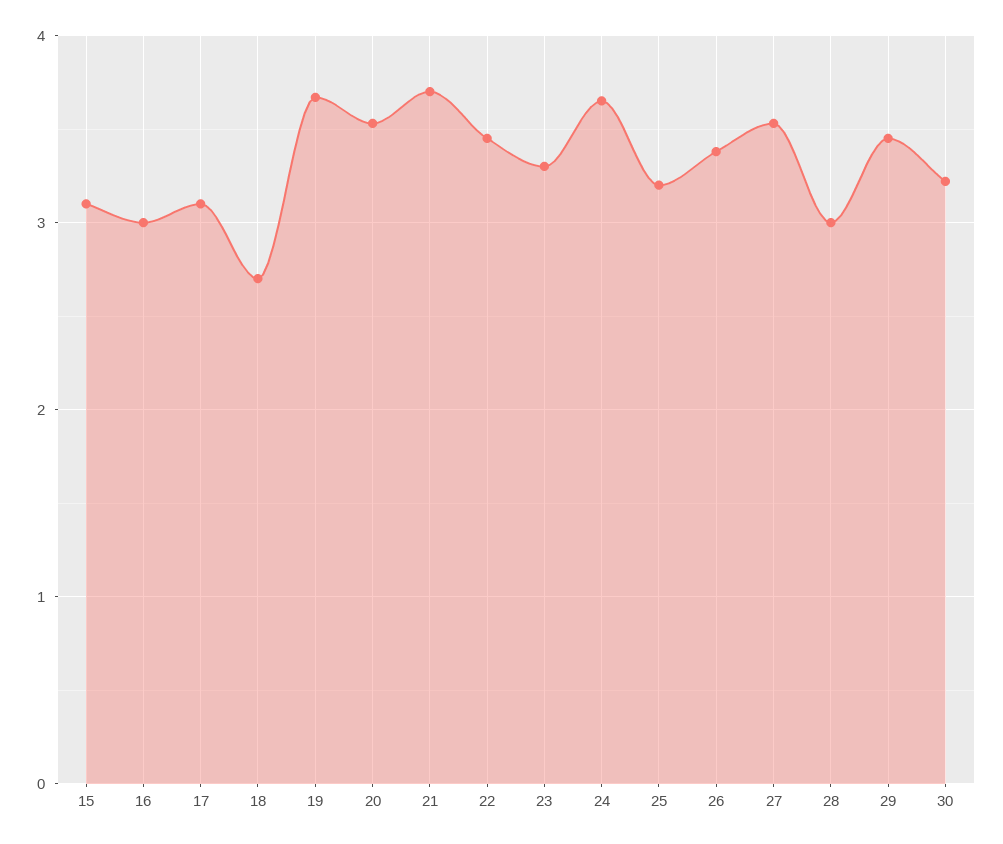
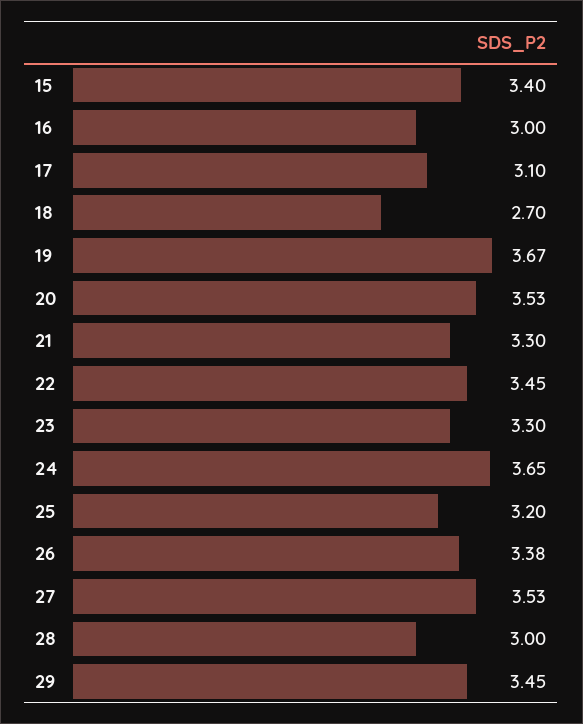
15: 3.1 -> 3.4
21: 3.7 -> 3.3
30: 3.2 -> none

